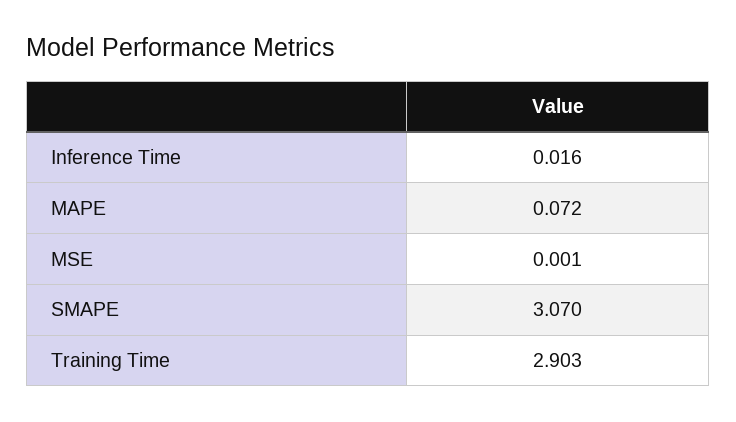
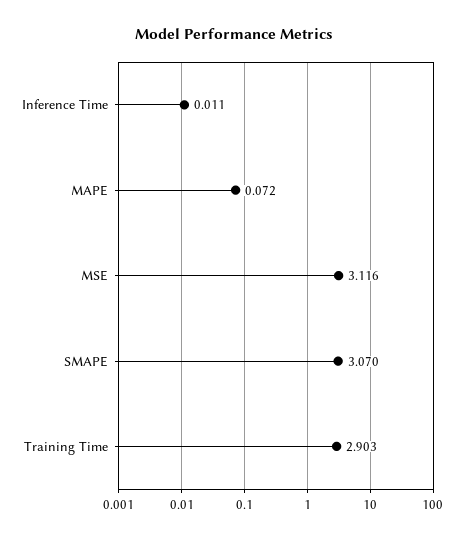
Inference Time: 0.016 -> 0.011
MSE: 0.001 -> 3.116

